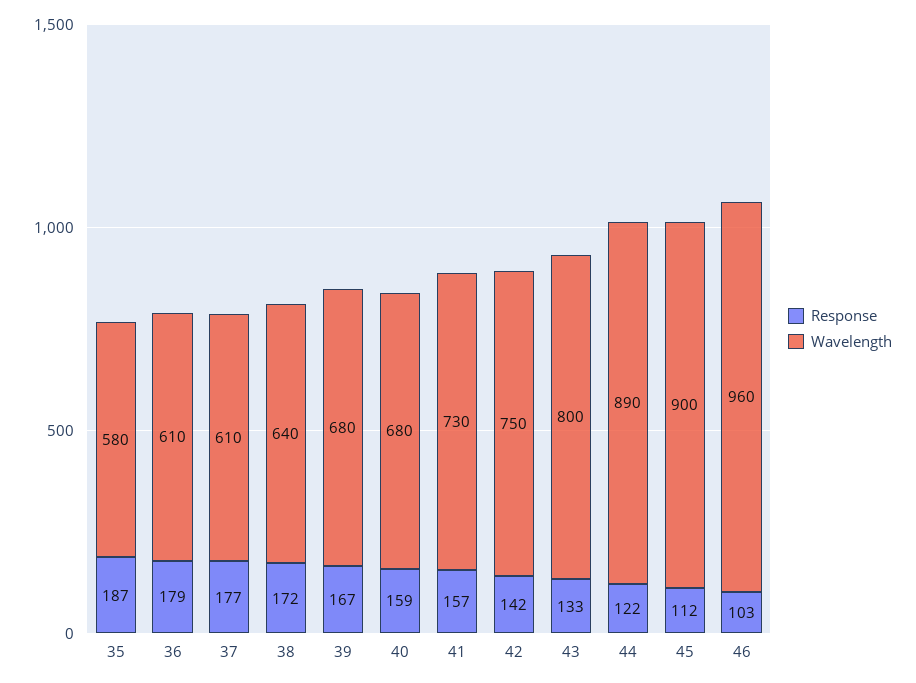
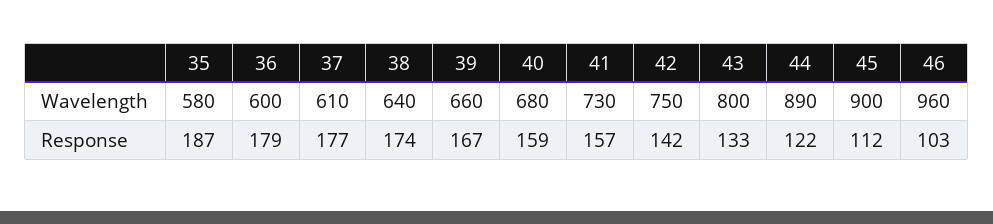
Wavelength, 36: 610 -> 600
Response, 38: 172 -> 174
Wavelength, 39: 680 -> 660

